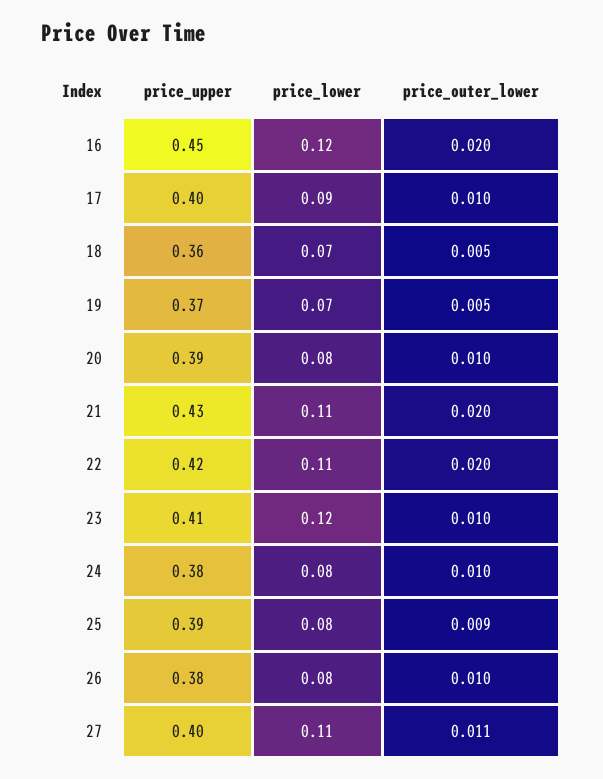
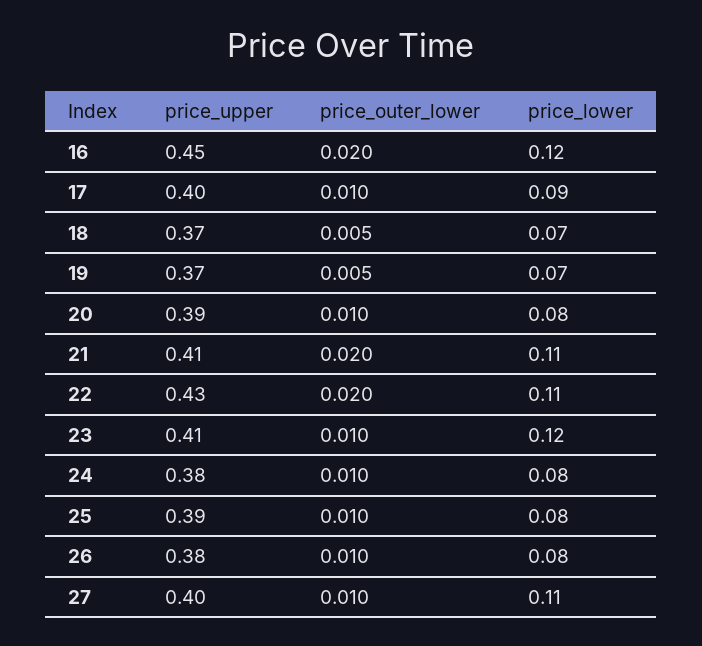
price_upper, 18: 0.36 -> 0.37
price_upper, 21: 0.43 -> 0.41
price_upper, 22: 0.42 -> 0.43
price_outer_lower, 25: 0.009 -> 0.01
price_outer_lower, 27: 0.011 -> 0.01

